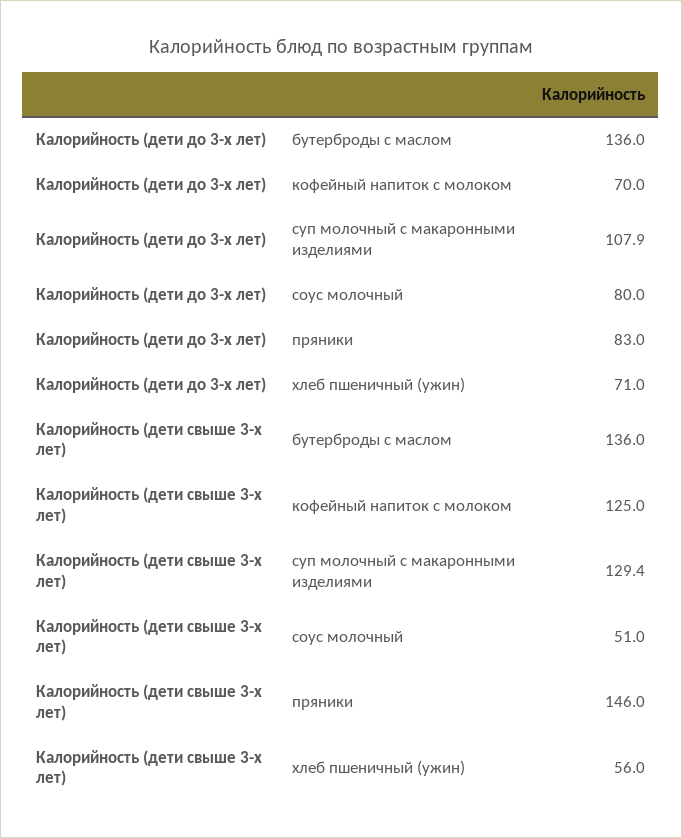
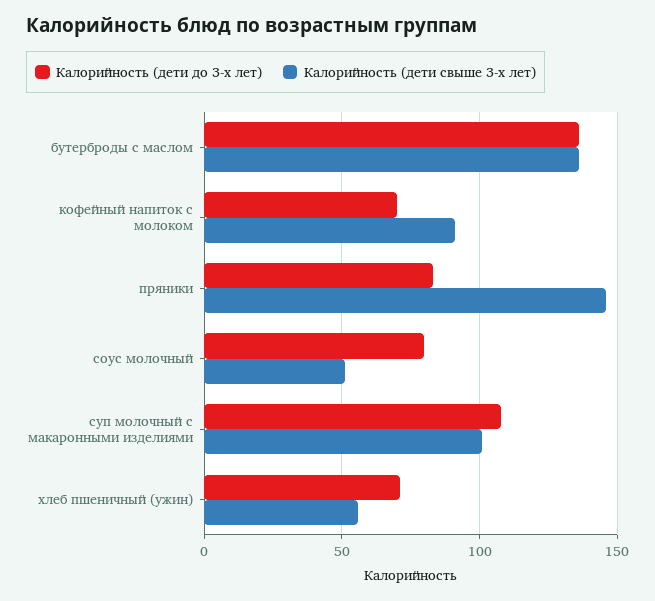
Калорийность (дети свыше 3-х лет), кофейный напиток с молоком: 125 -> 90
Калорийность (дети свыше 3-х лет), суп молочный с макаронными изделиями: 129.4 -> 100

